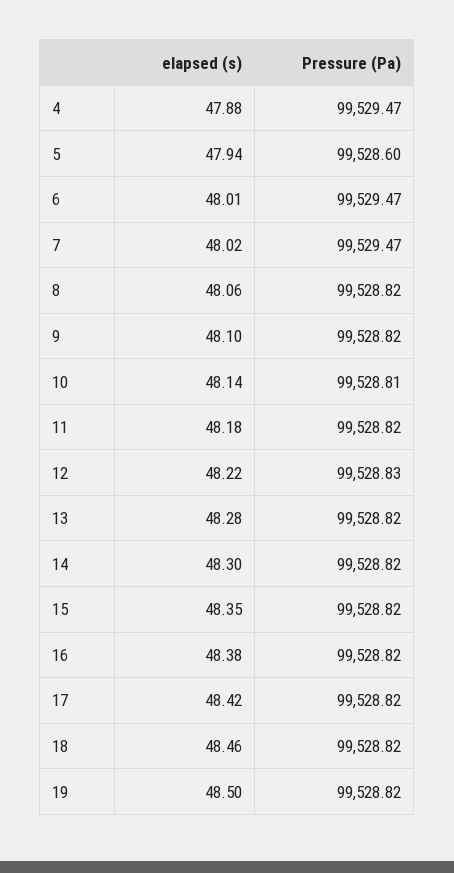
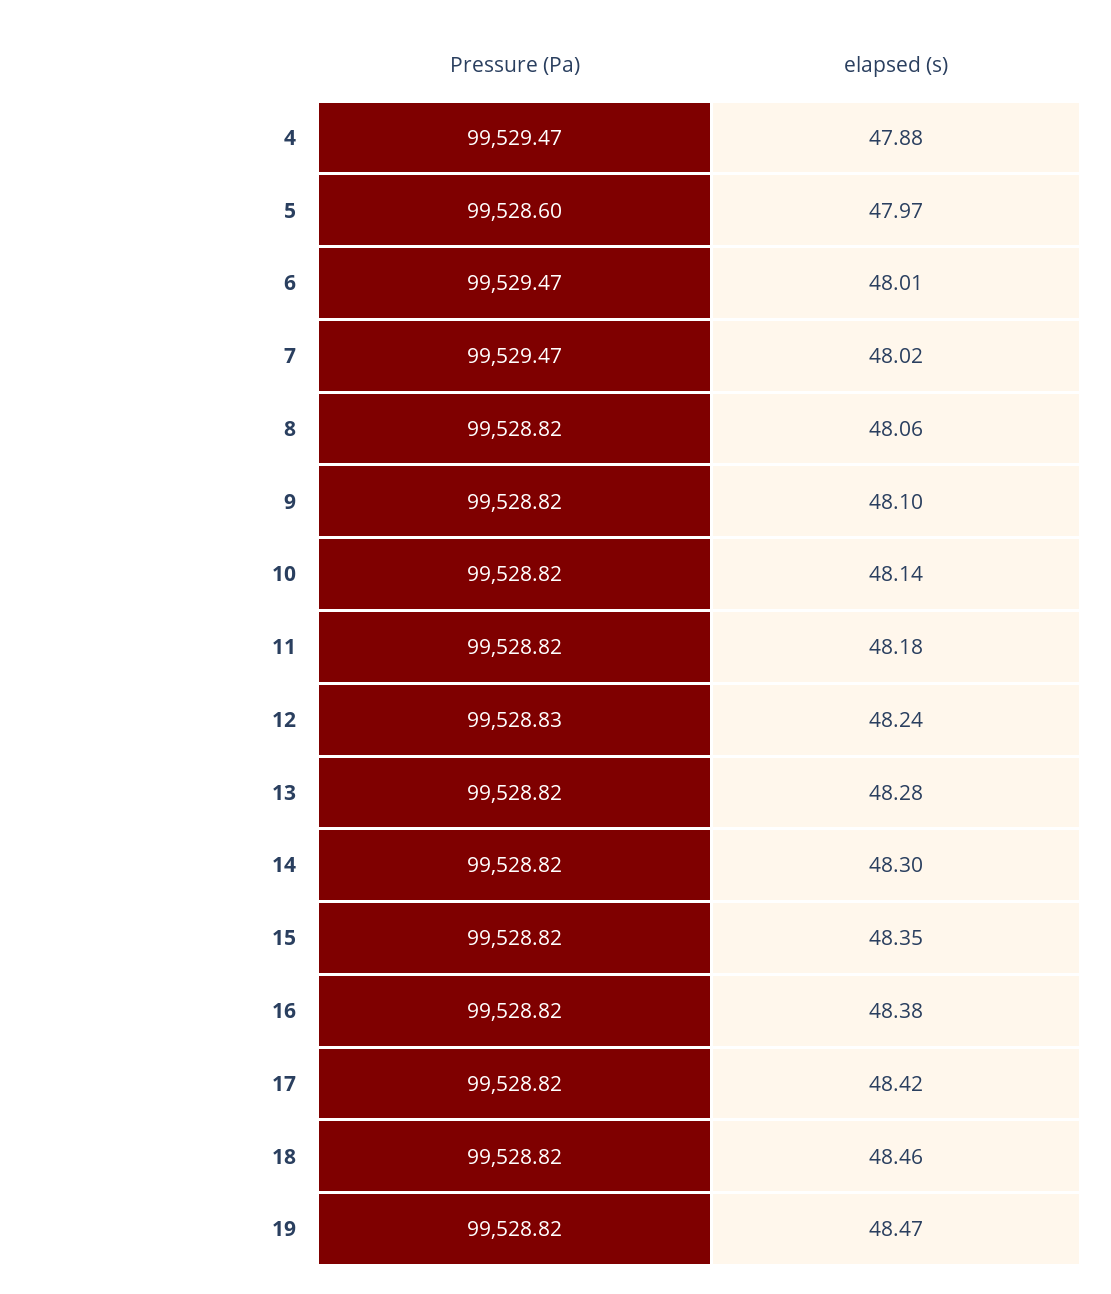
elapsed (s), 5: 47.94 -> 47.97
Pressure (Pa), 10: 99528.81 -> 99528.82
elapsed (s), 12: 48.22 -> 48.24
elapsed (s), 19: 48.5 -> 48.47

